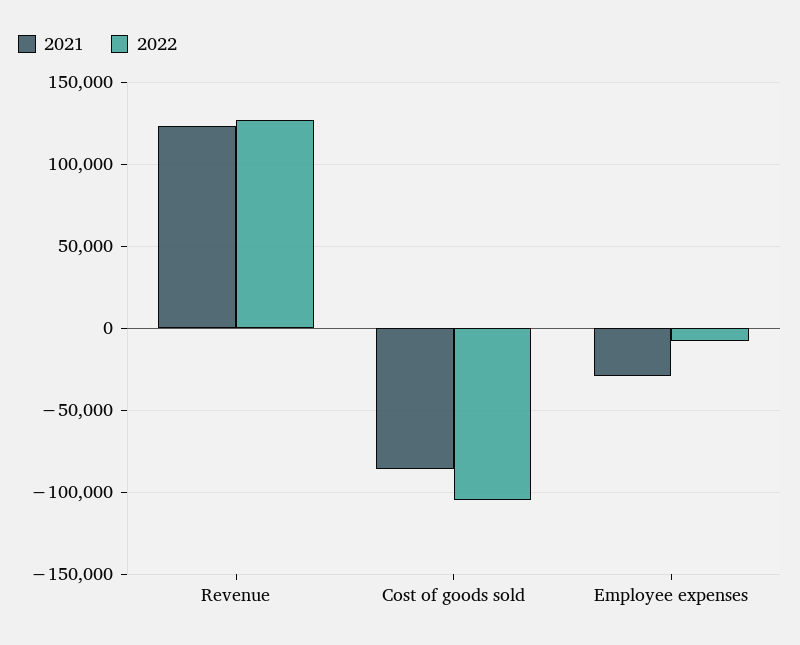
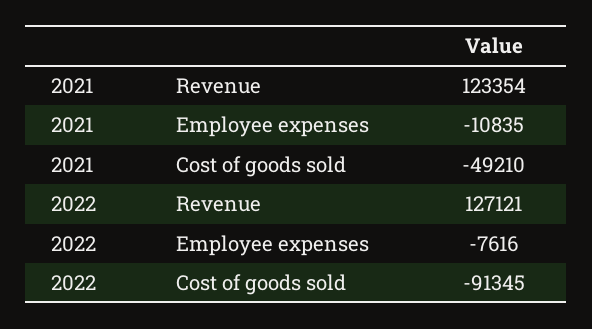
2021, Cost of goods sold: -85000 -> -49210
2022, Cost of goods sold: -105000 -> -91345
2021, Employee expenses: -30000 -> -10835

